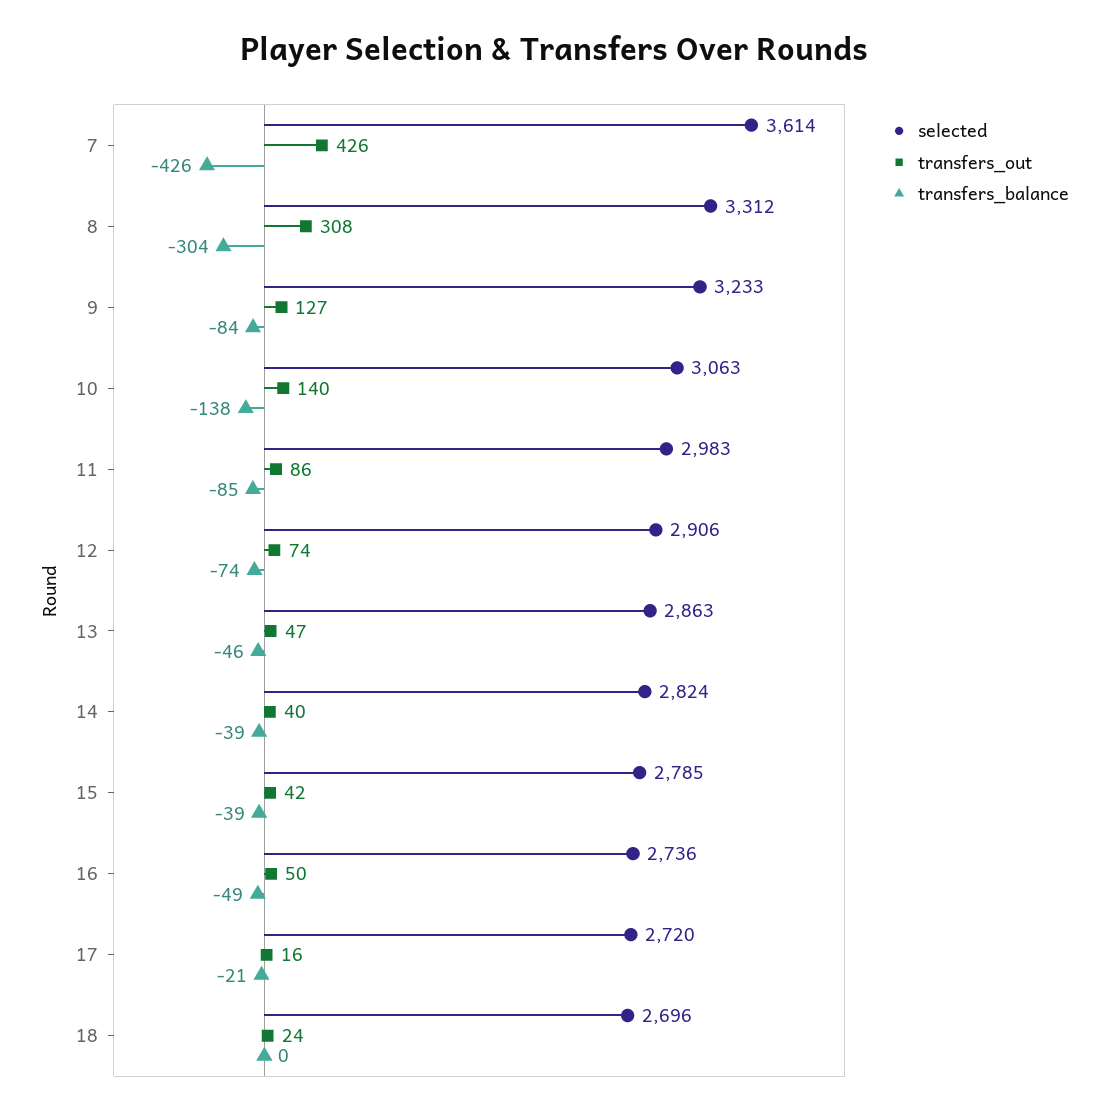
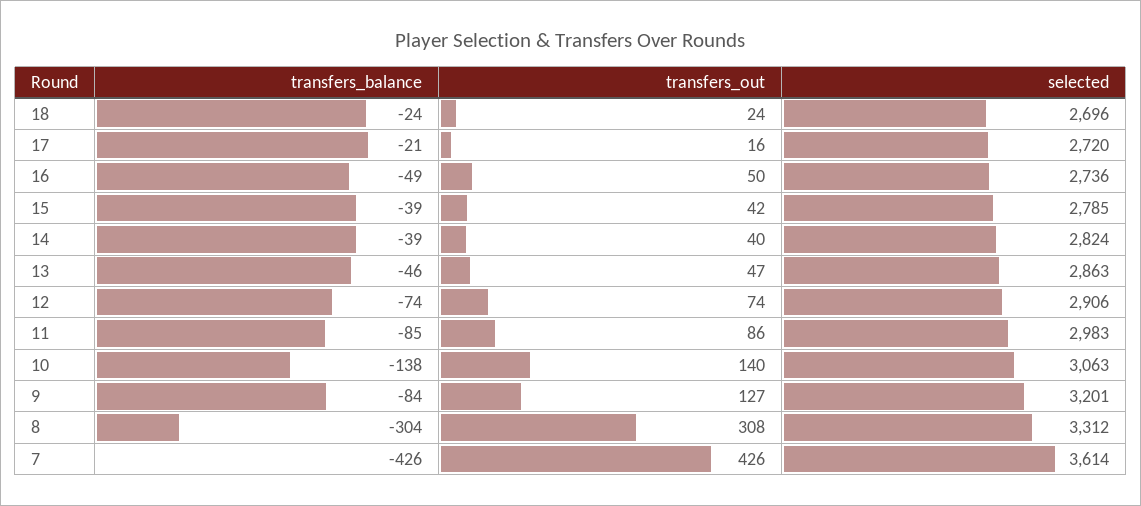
selected, 9: 3233 -> 3201
transfers_balance, 18: 0 -> -24

